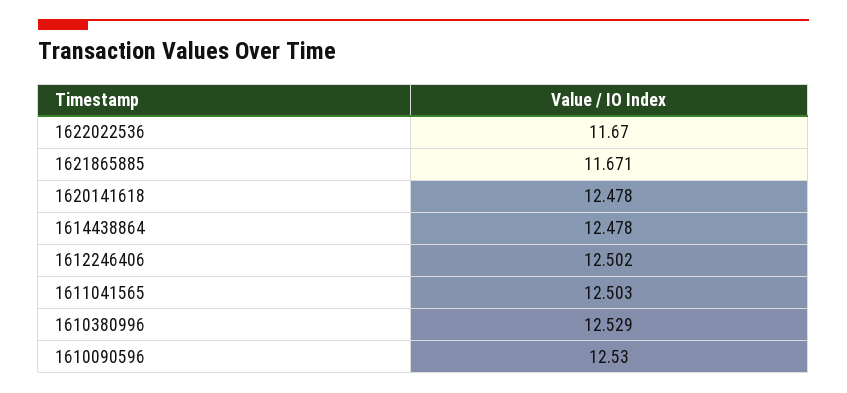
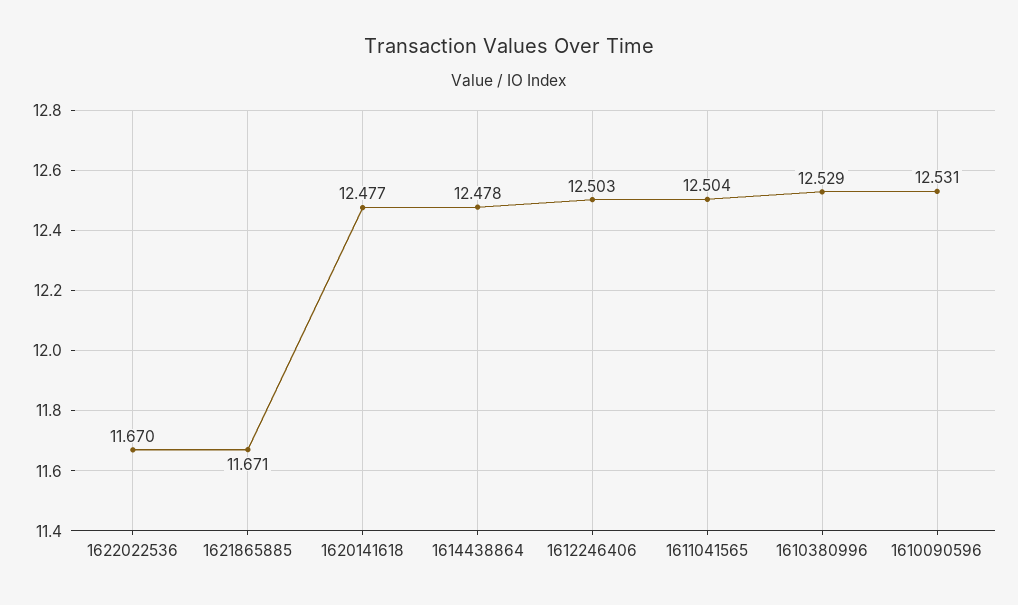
1620141618: 12.478 -> 12.477
1612246406: 12.502 -> 12.503
1611041565: 12.503 -> 12.504
1610090596: 12.53 -> 12.531

